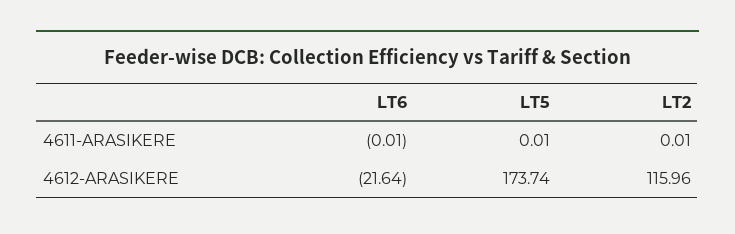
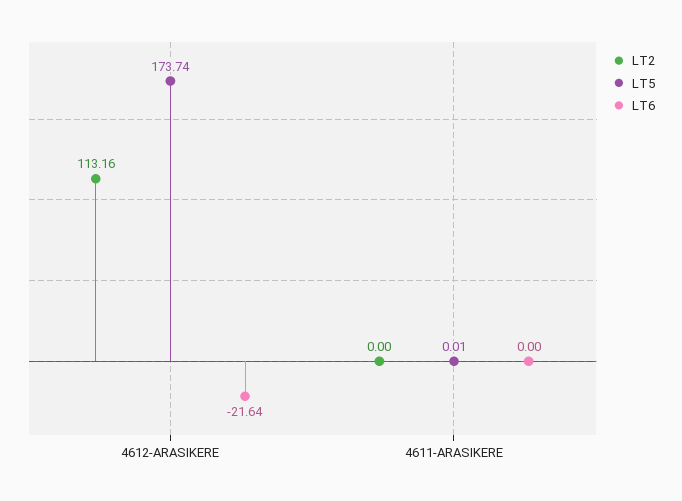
LT6, 4611-ARASIKERE: -0.01 -> 0
LT2, 4611-ARASIKERE: 0.01 -> 0
LT2, 4612-ARASIKERE: 115.96 -> 113.16

